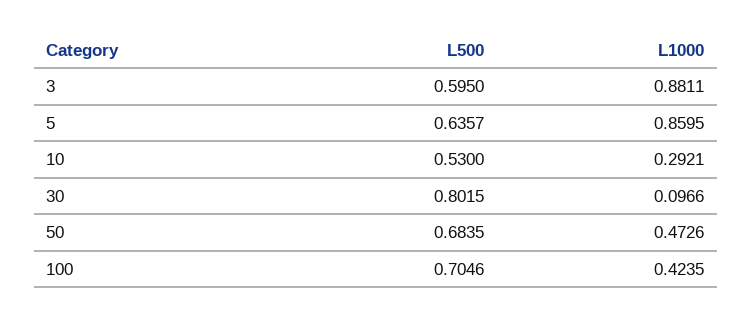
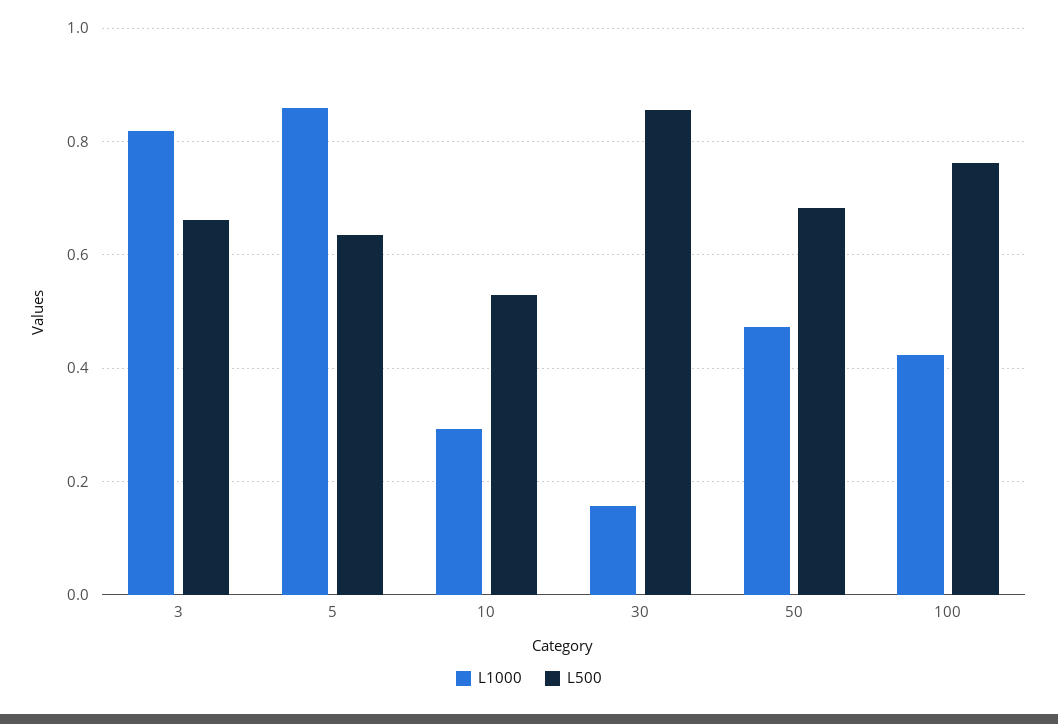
L500, 3: 0.595 -> 0.66
L1000, 3: 0.8811 -> 0.82
L500, 30: 0.8015 -> 0.86
L1000, 30: 0.0966 -> 0.16
L500, 100: 0.7046 -> 0.76

